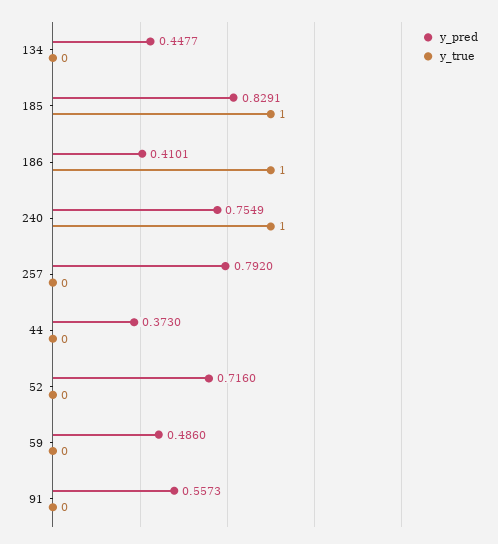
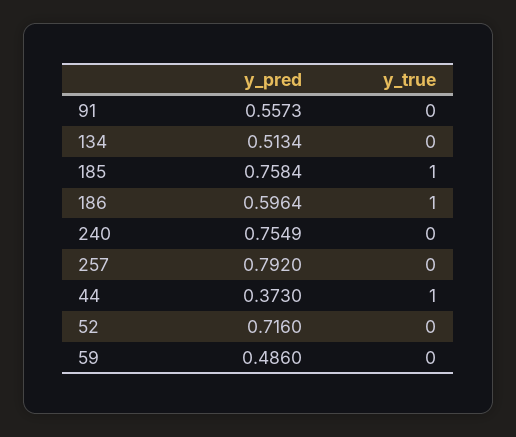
y_pred, 134: 0.4477 -> 0.5134
y_pred, 185: 0.8291 -> 0.7584
y_pred, 186: 0.4101 -> 0.5964
y_true, 240: 1 -> 0
y_true, 44: 0 -> 1

